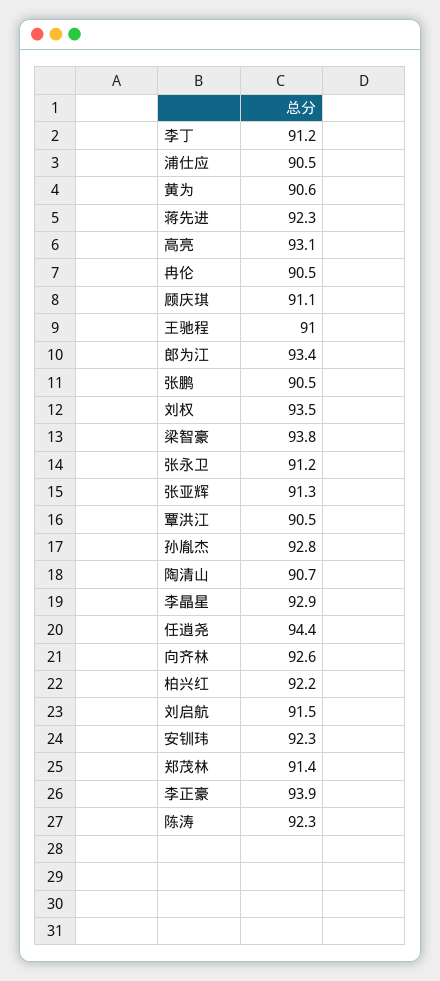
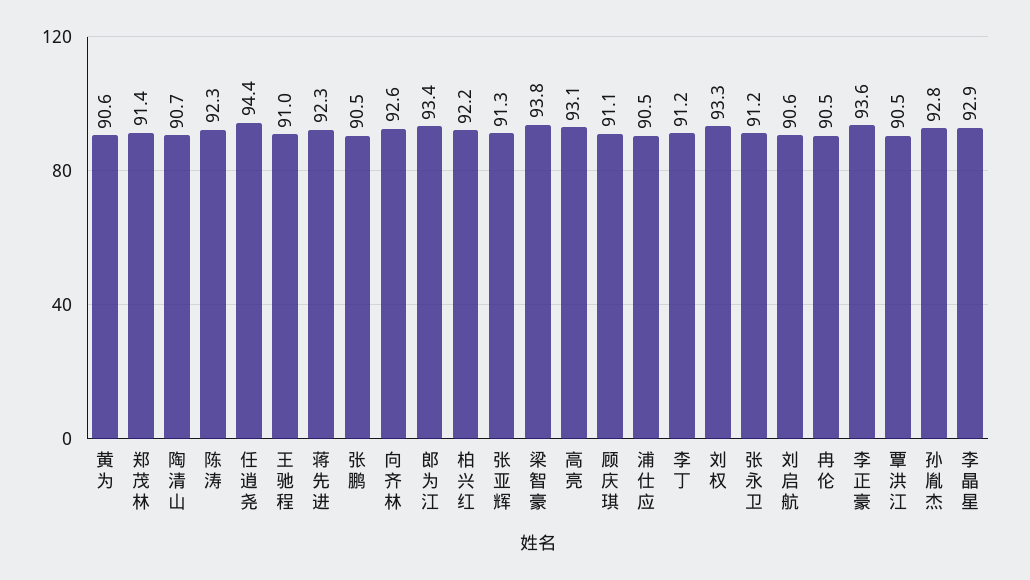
刘权: 93.5 -> 93.3
刘启航: 91.5 -> 90.6
安钏玮: 92.3 -> none
李正豪: 93.9 -> 93.6

